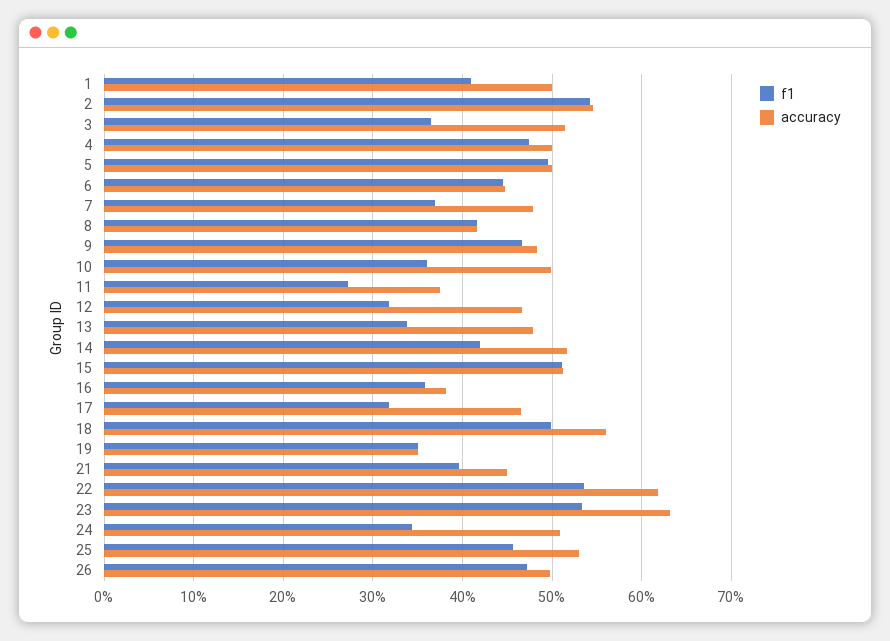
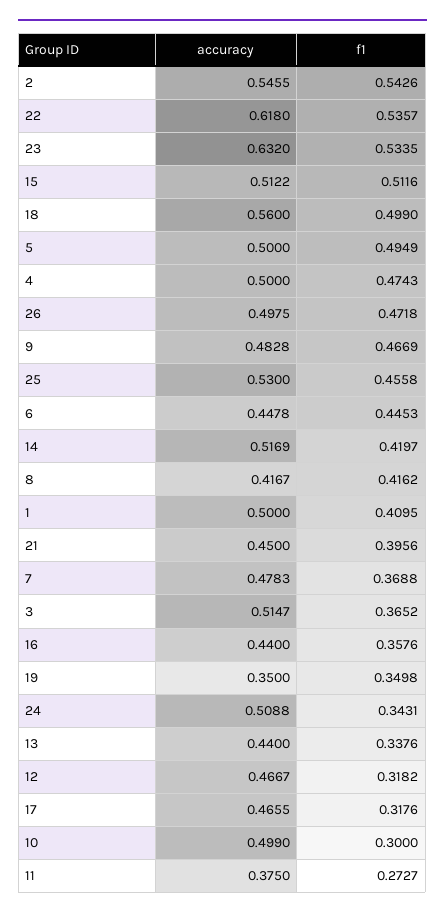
f1, 10: 0.36 -> 0.3
accuracy, 13: 0.48 -> 0.44
accuracy, 16: 0.38 -> 0.44

